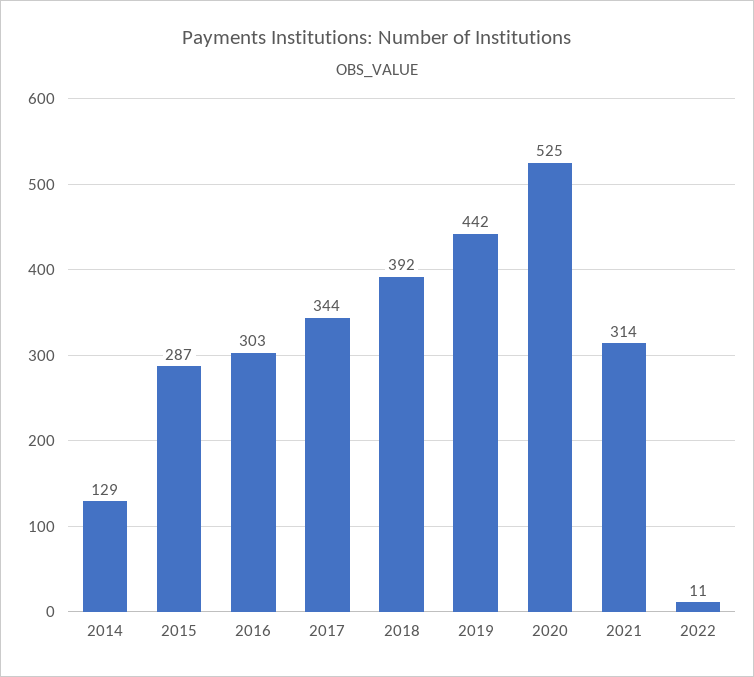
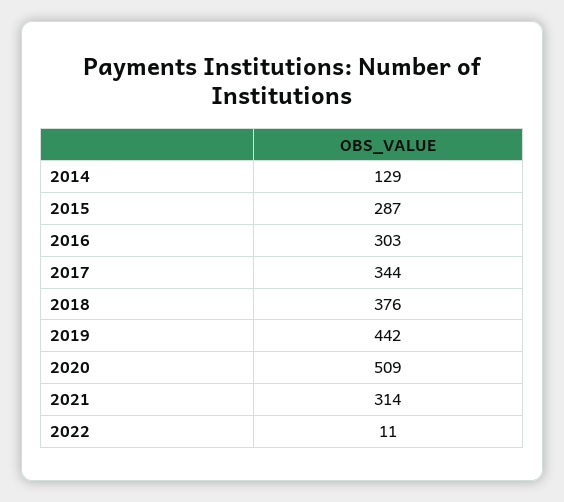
2018: 392 -> 376
2020: 525 -> 509

